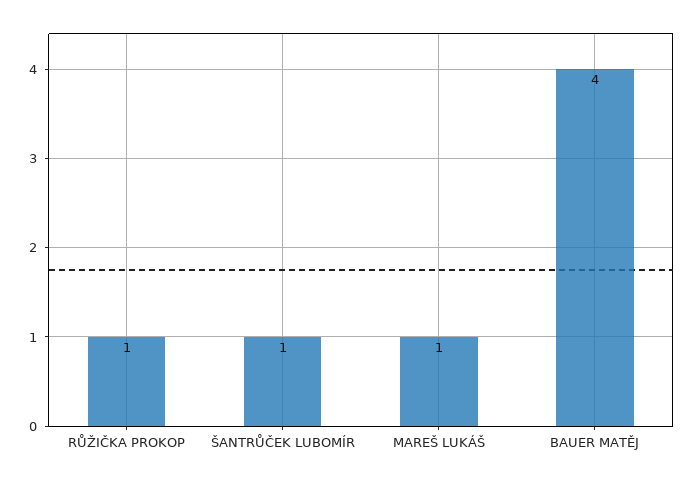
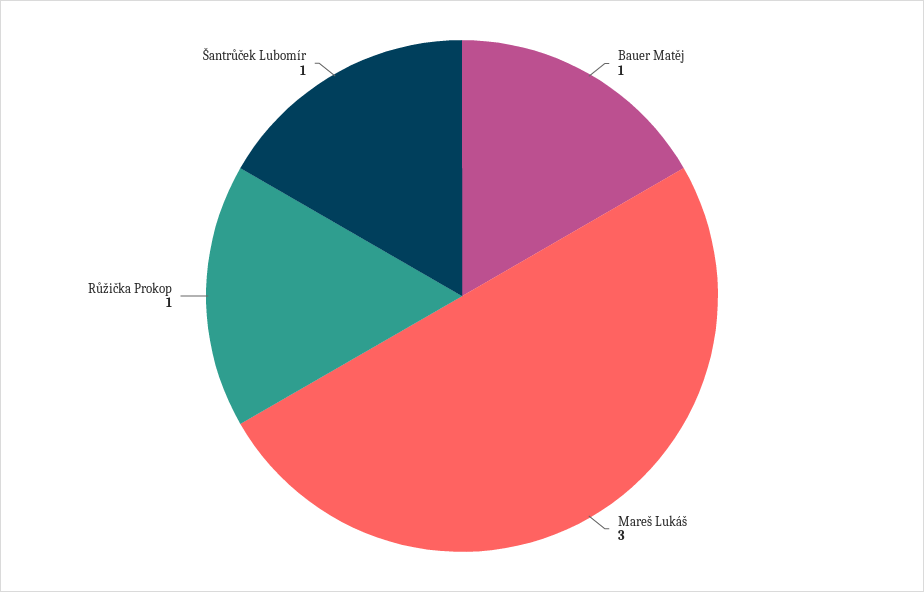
MAREŠ LUKÁŠ: 1 -> 3
BAUER MATĚJ: 4 -> 1

